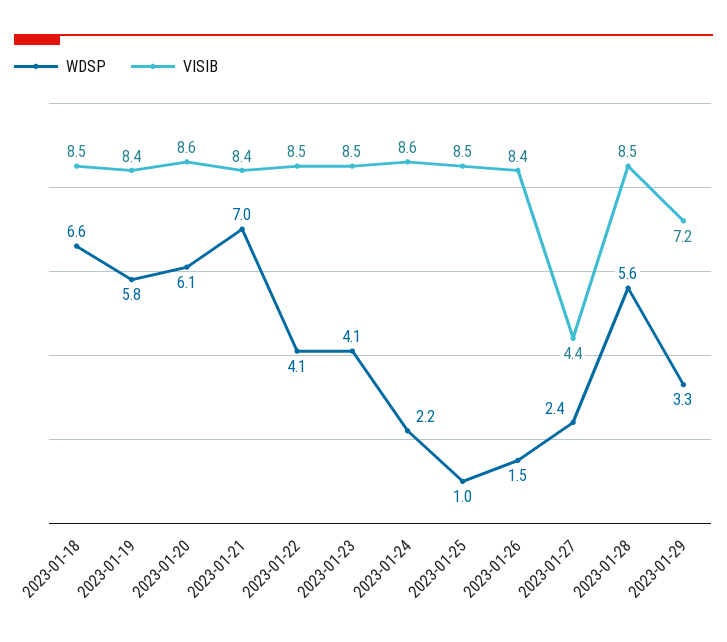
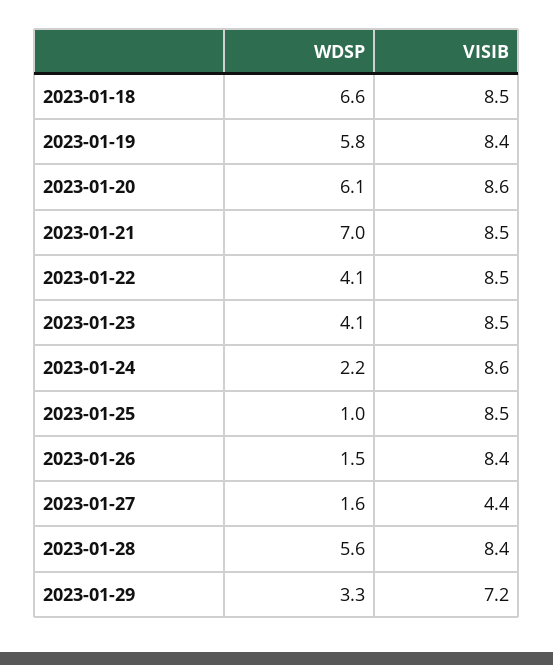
VISIB, 2023-01-21: 8.4 -> 8.5
WDSP, 2023-01-27: 2.4 -> 1.6
VISIB, 2023-01-28: 8.5 -> 8.4

